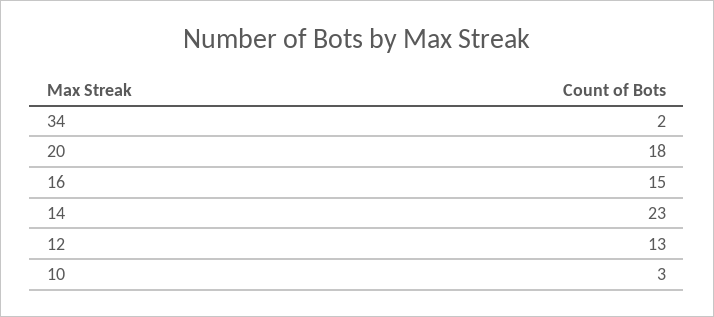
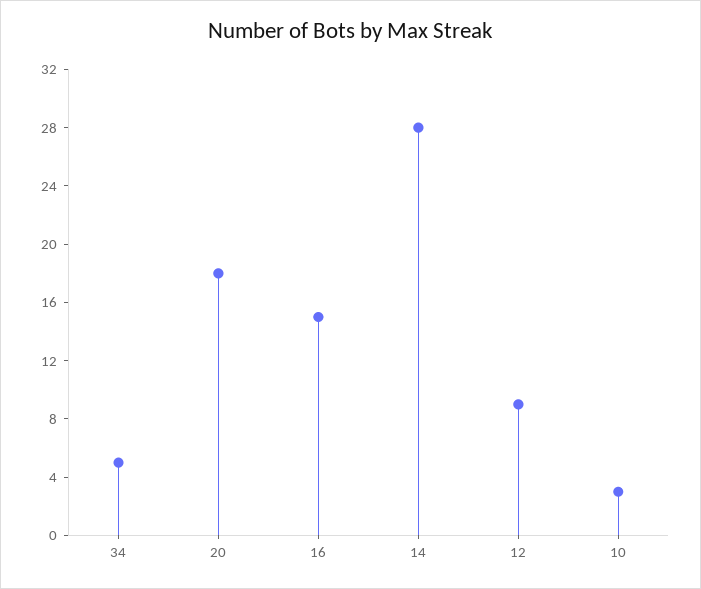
34: 2 -> 5
14: 23 -> 28
12: 13 -> 9

